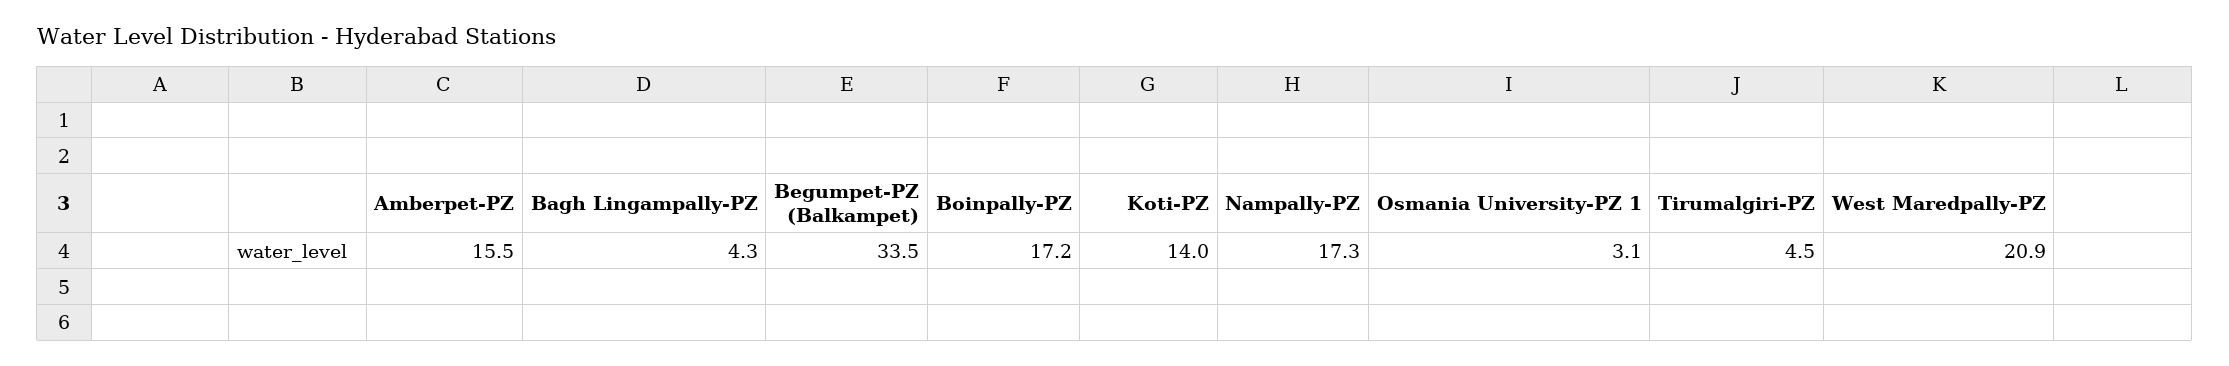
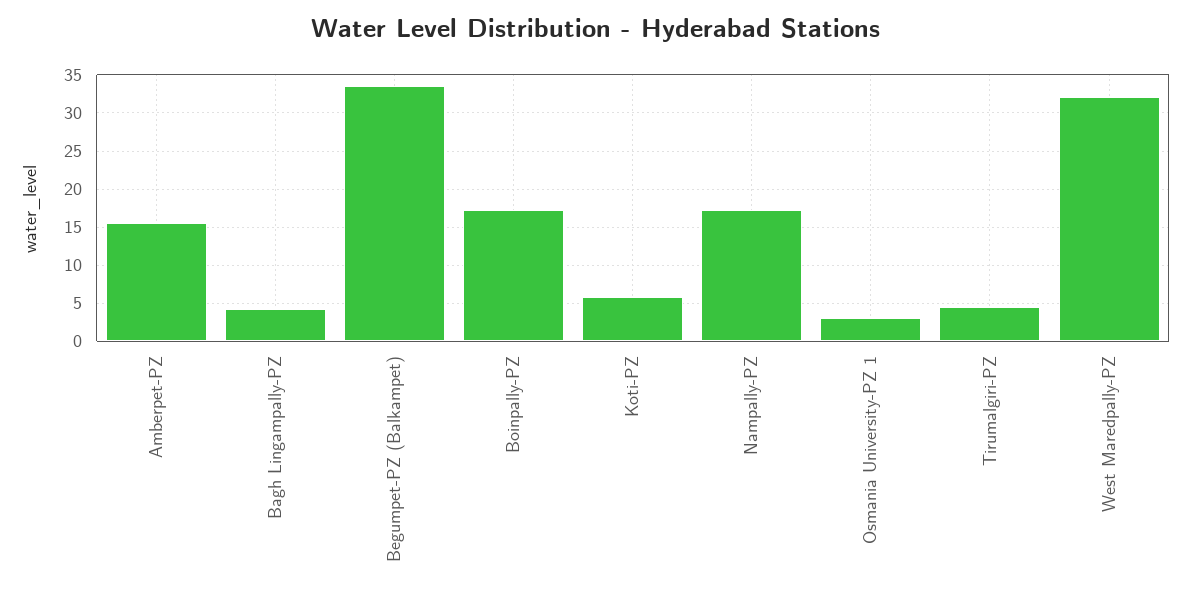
Koti-PZ: 14 -> 6
West Maredpally-PZ: 20.9 -> 32

